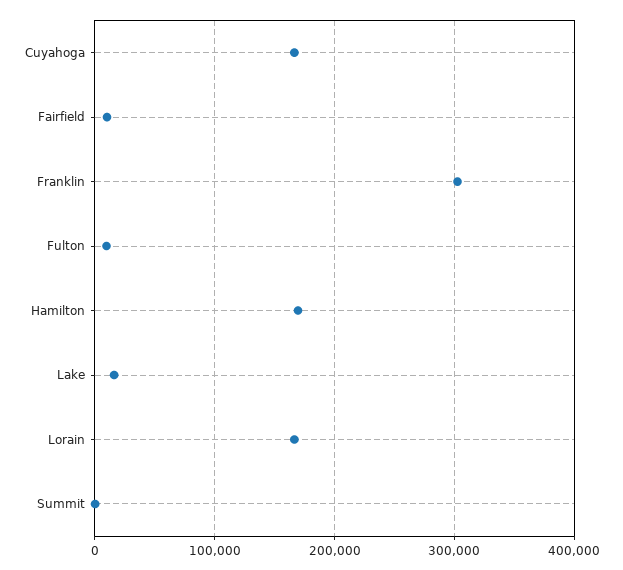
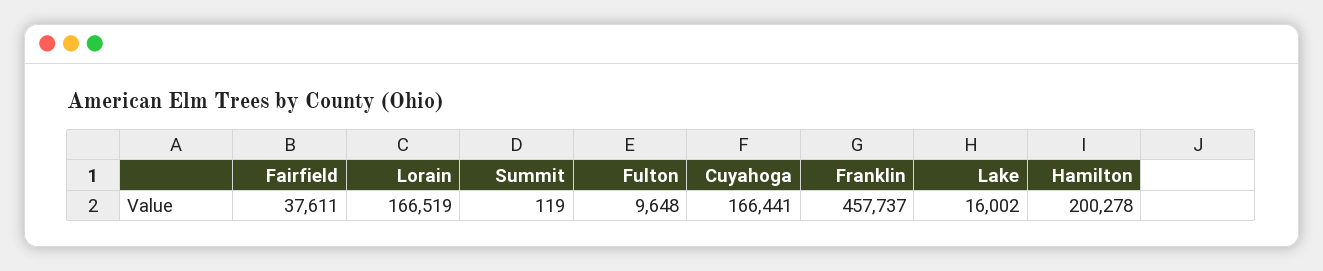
Fairfield: 10000 -> 37611
Franklin: 300000 -> 457737
Hamilton: 170000 -> 200278

